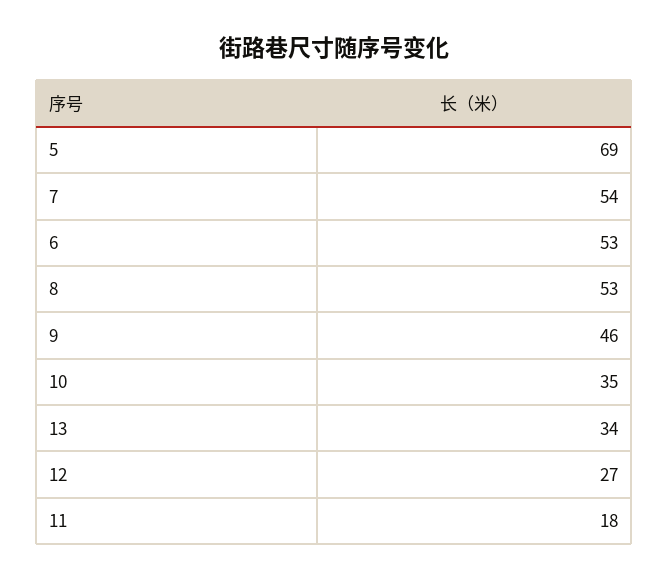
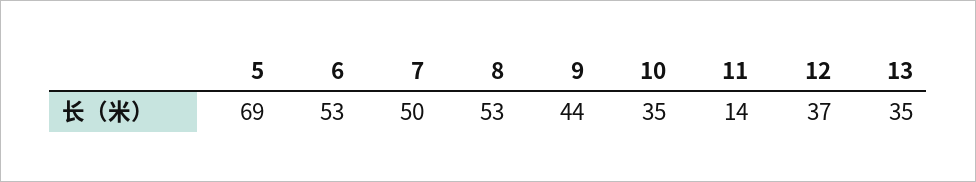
7: 54 -> 50
9: 46 -> 44
13: 34 -> 35
12: 27 -> 37
11: 18 -> 14

